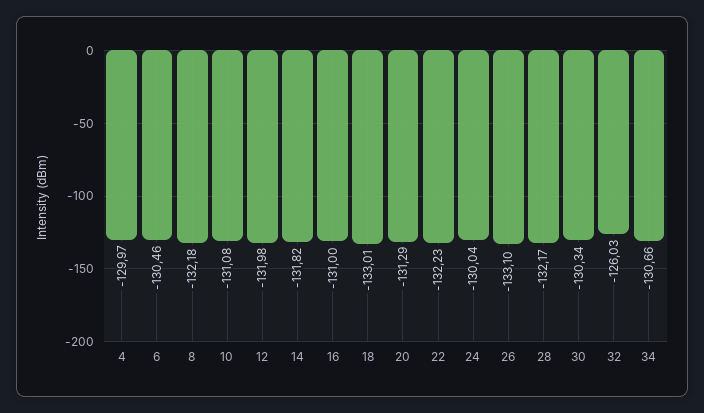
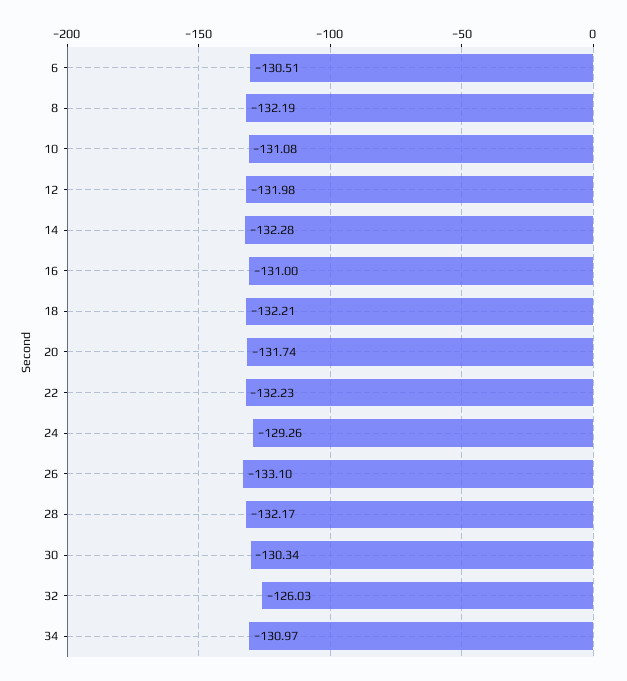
4: -129.97 -> none
6: -130.46 -> -130.51
8: -132.18 -> -132.19
14: -131.82 -> -132.28
18: -133.01 -> -132.21
20: -131.29 -> -131.74
24: -130.04 -> -129.26
34: -130.66 -> -130.97

